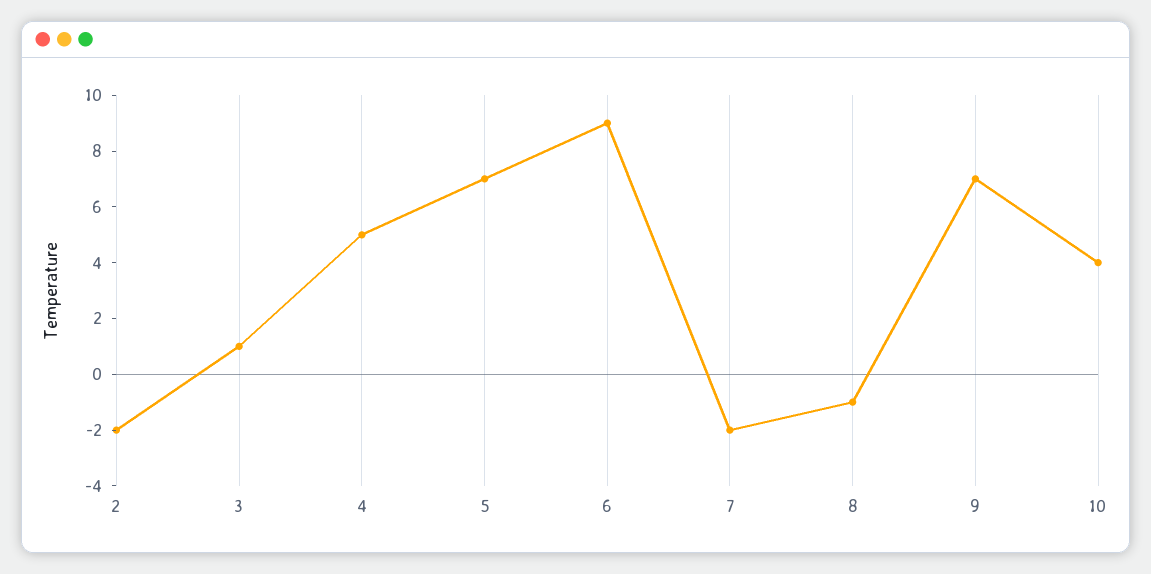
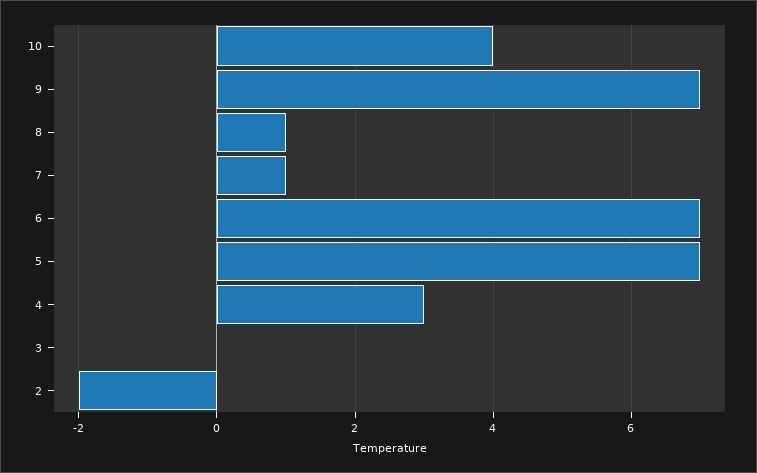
3: 1 -> 0
4: 5 -> 3
6: 9 -> 7
7: -2 -> 1
8: -1 -> 1

